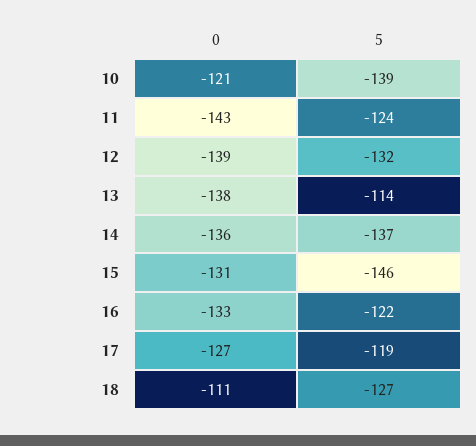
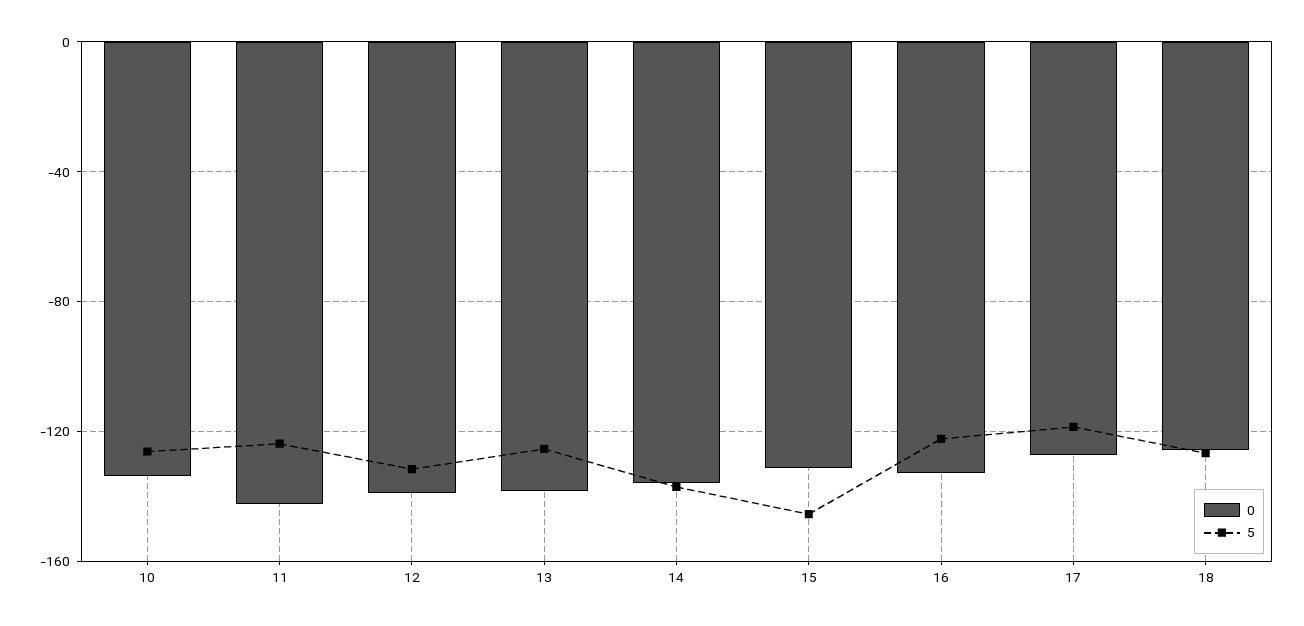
0, 10: -121 -> -135
5, 10: -139 -> -125
5, 13: -114 -> -125
0, 18: -111 -> -125

